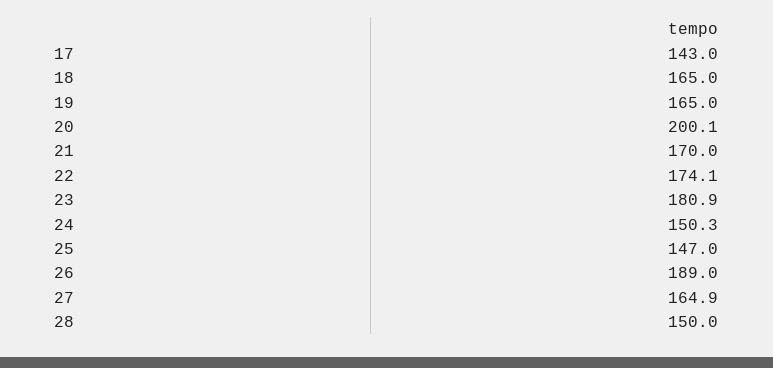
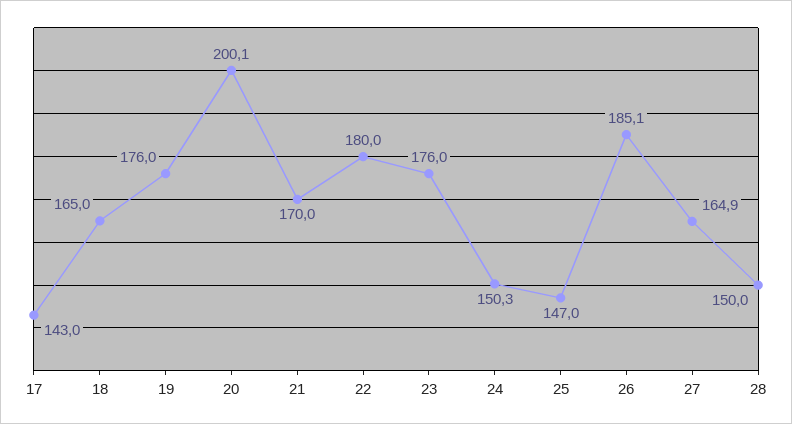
19: 165 -> 176
22: 174.1 -> 180
23: 180.9 -> 176
26: 189 -> 185.1

